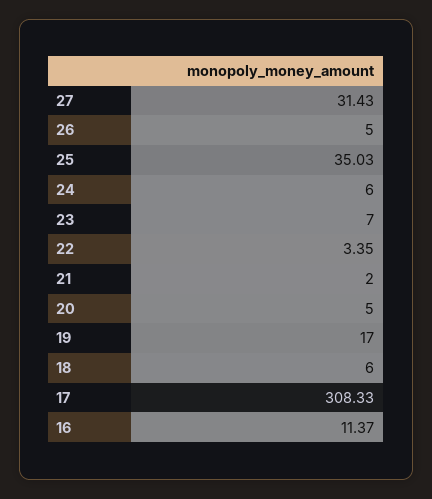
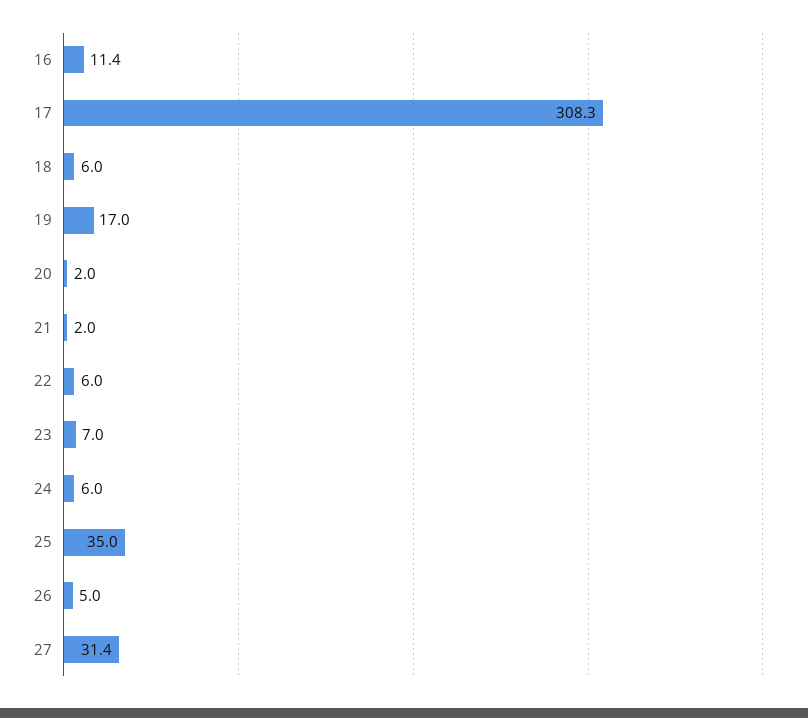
22: 3.35 -> 6
20: 5 -> 2

